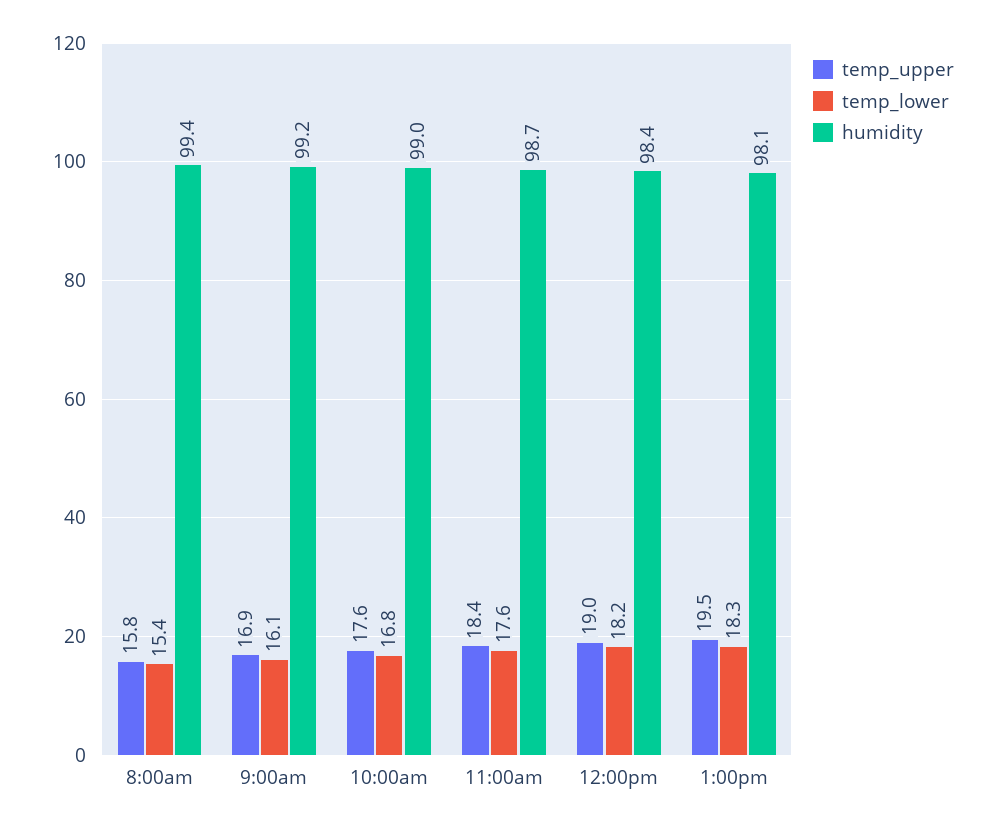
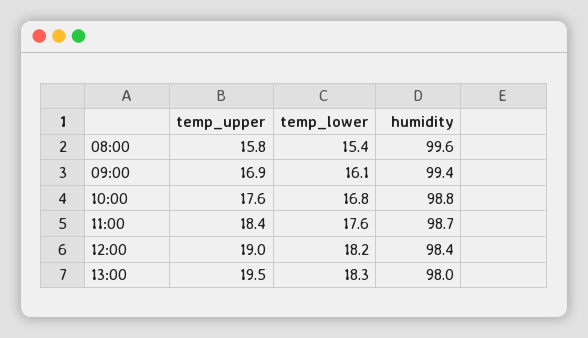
humidity, 8:00am: 99.4 -> 99.6
humidity, 9:00am: 99.2 -> 99.4
humidity, 10:00am: 99 -> 98.8
humidity, 1:00pm: 98.1 -> 98

